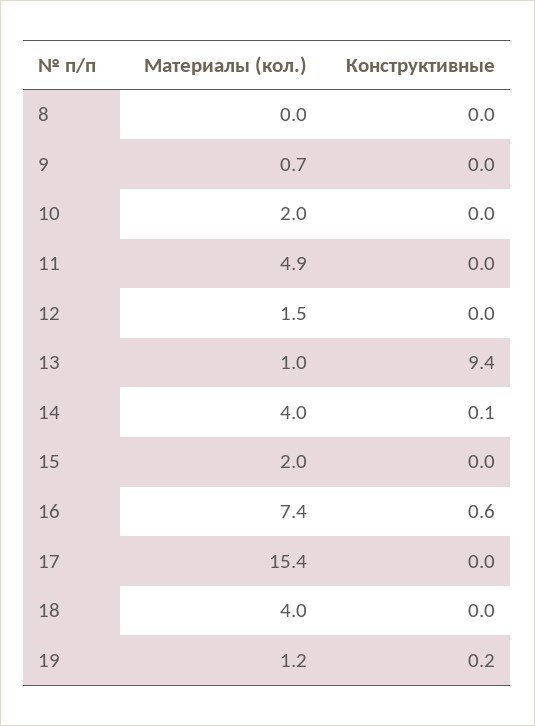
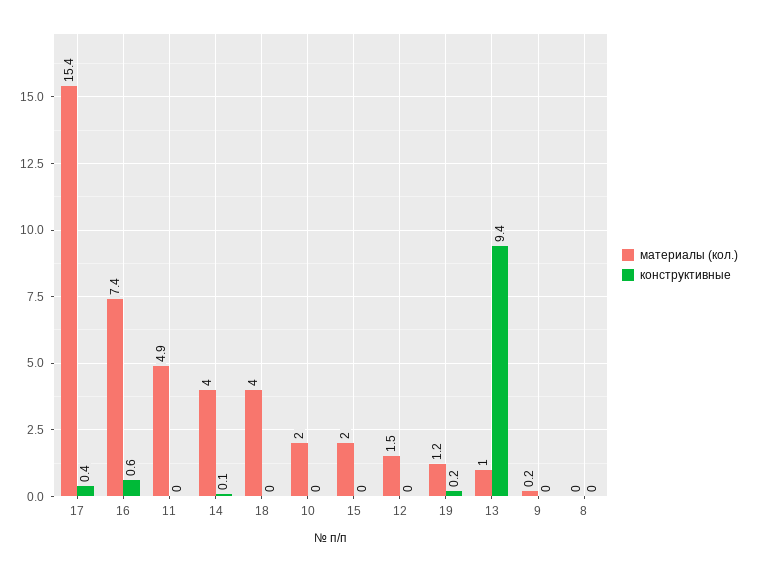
Материалы (кол.), 9: 0.7 -> 0.2
Конструктивные, 17: 0 -> 0.4

